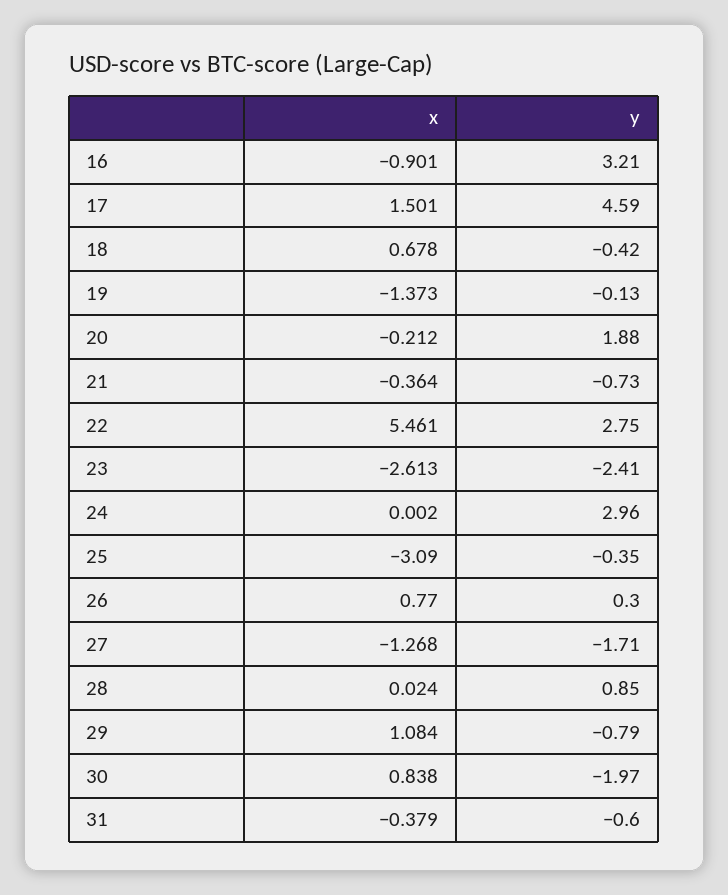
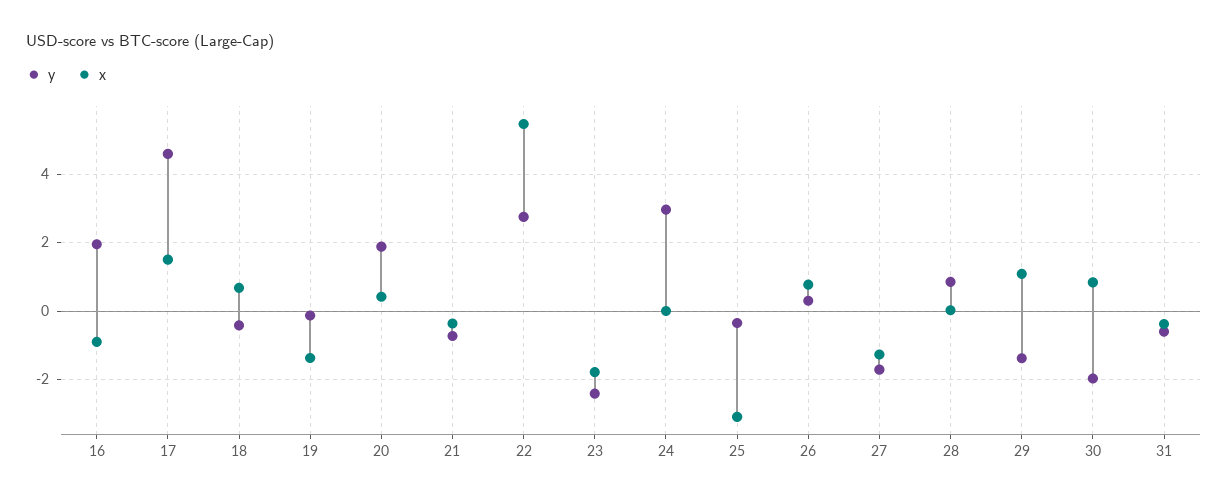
y, 16: 3.21 -> 2
x, 20: -0.212 -> 0.4
x, 23: -2.613 -> -1.8
y, 29: -0.79 -> -1.4

